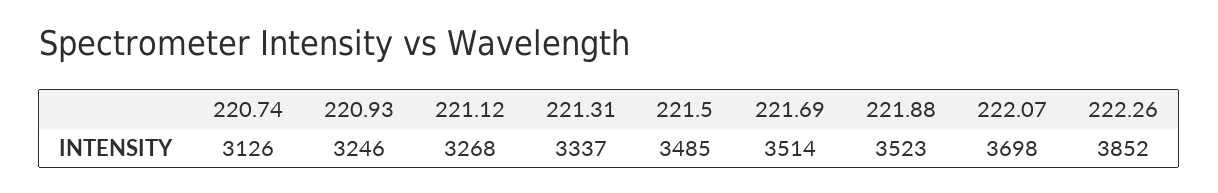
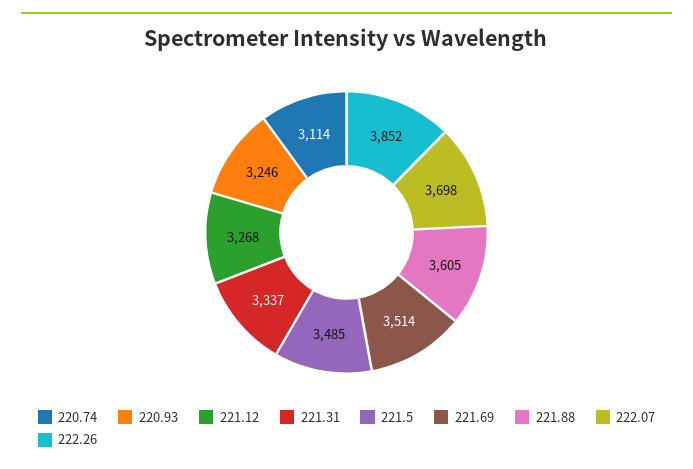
220.74: 3126 -> 3114
221.88: 3523 -> 3605

